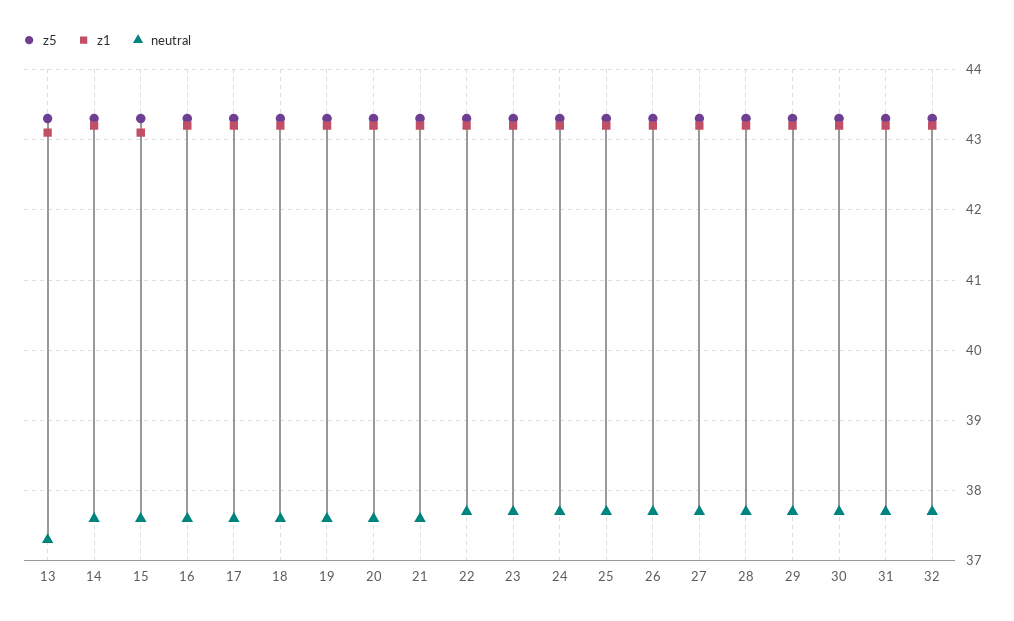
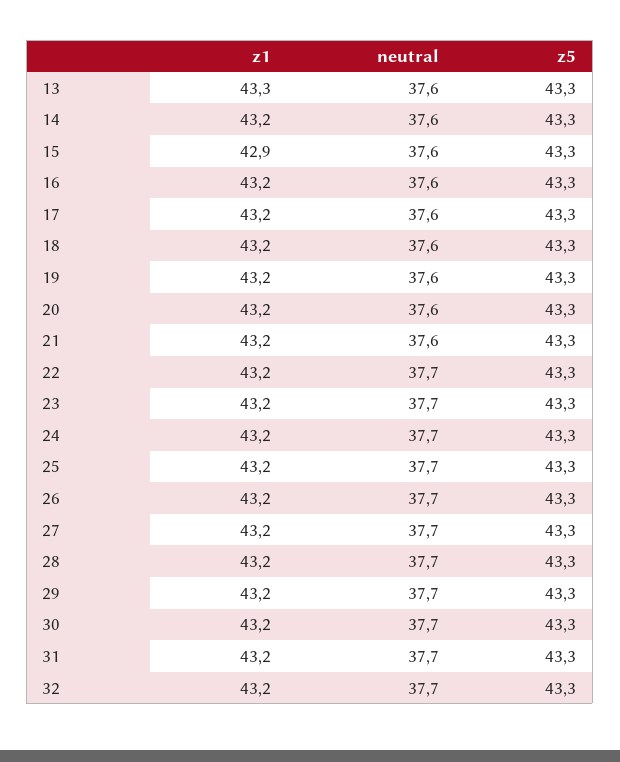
z1, 13: 43.1 -> 43.3
neutral, 13: 37.3 -> 37.6
z1, 15: 43.1 -> 42.9

